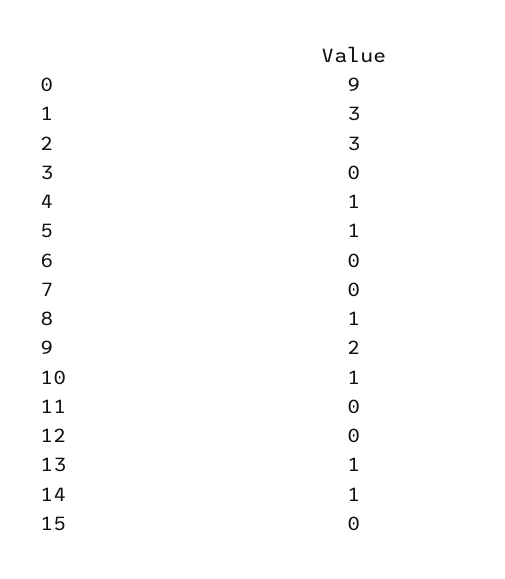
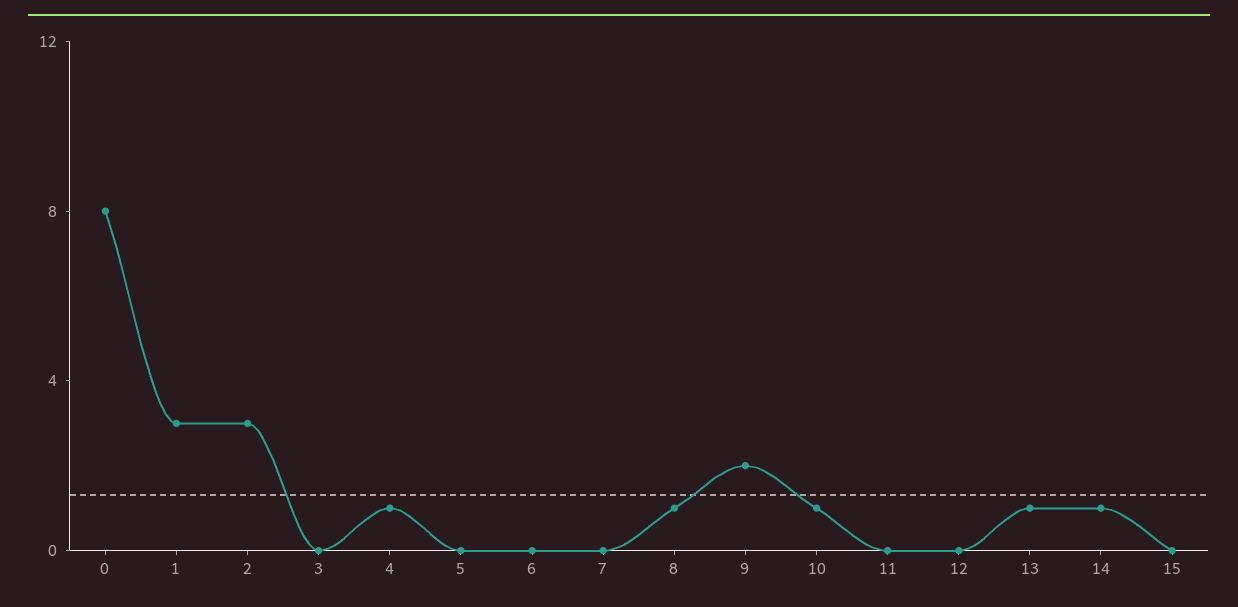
0: 9 -> 8
5: 1 -> 0

